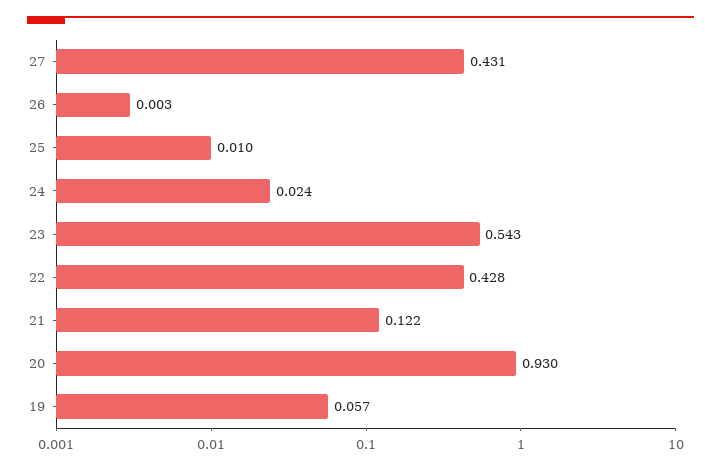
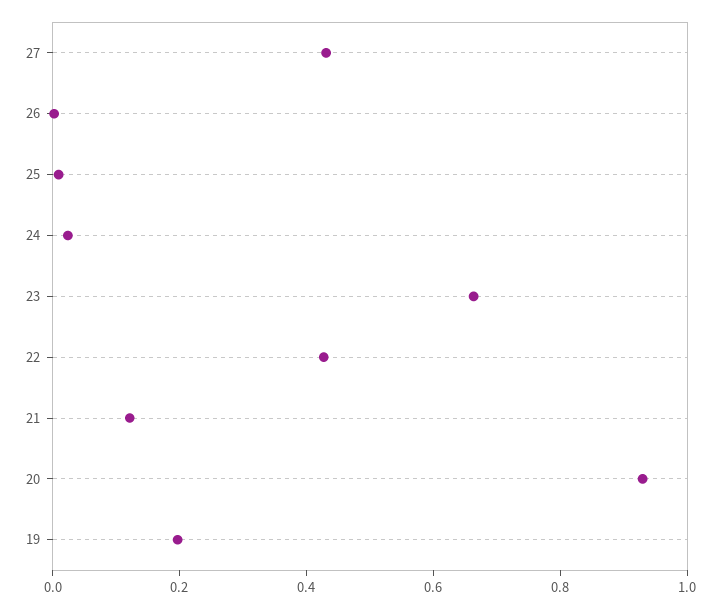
23: 0.543 -> 0.65
19: 0.057 -> 0.2

